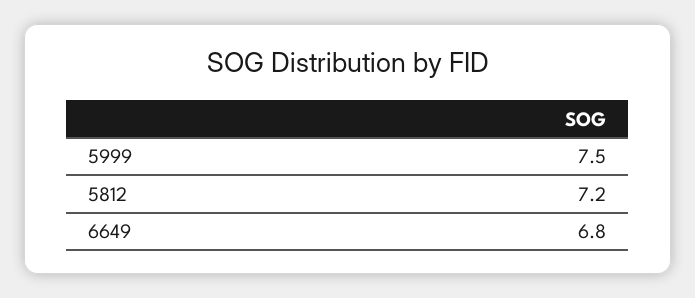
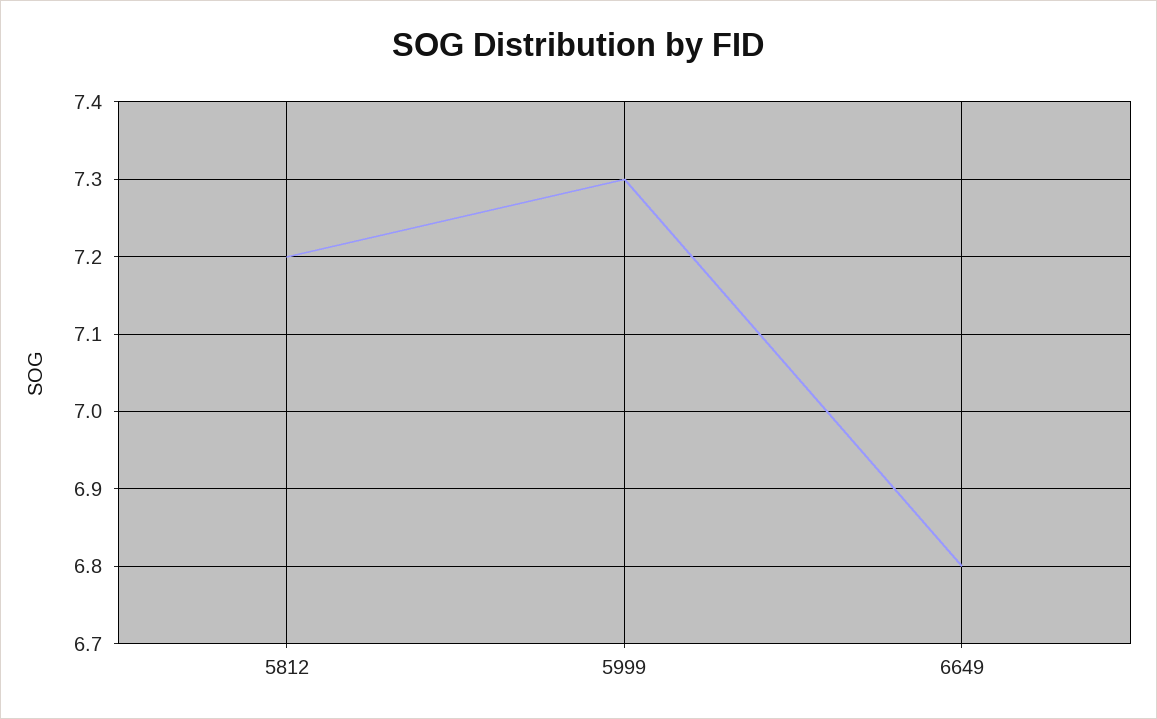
5999: 7.5 -> 7.3

